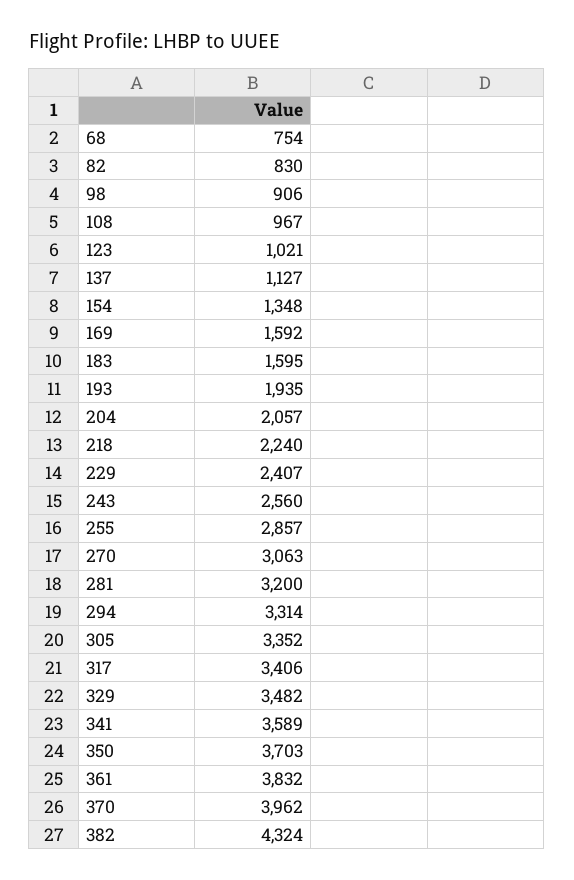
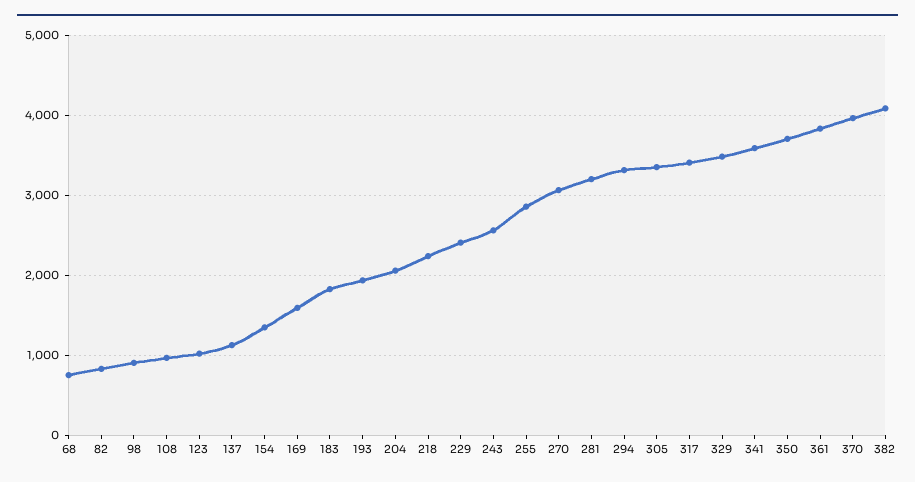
183: 1595 -> 1800
382: 4324 -> 4100

